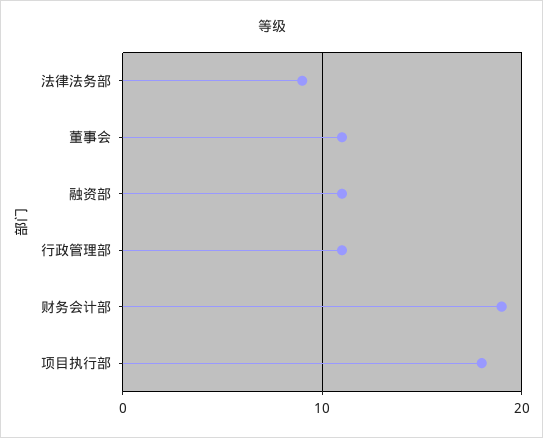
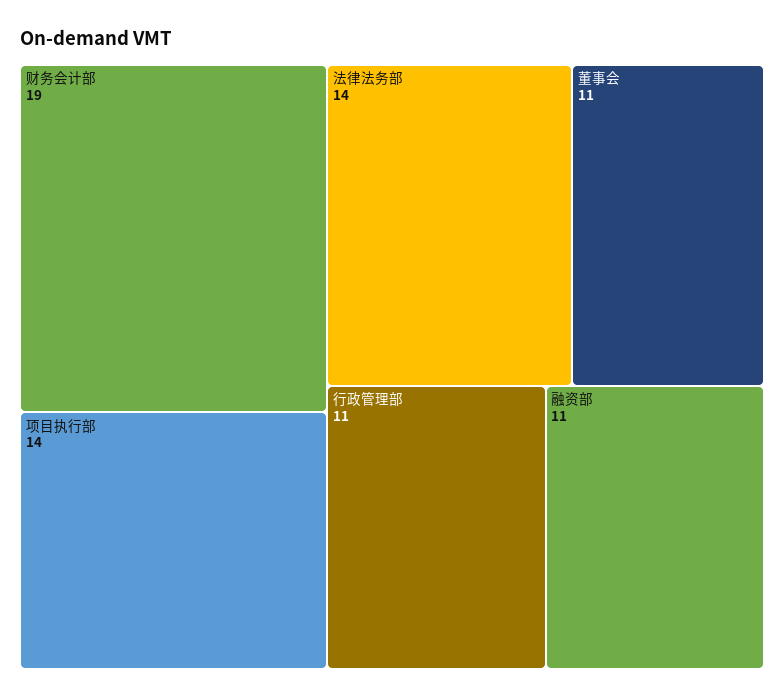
法律法务部: 9 -> 14
项目执行部: 18 -> 14

